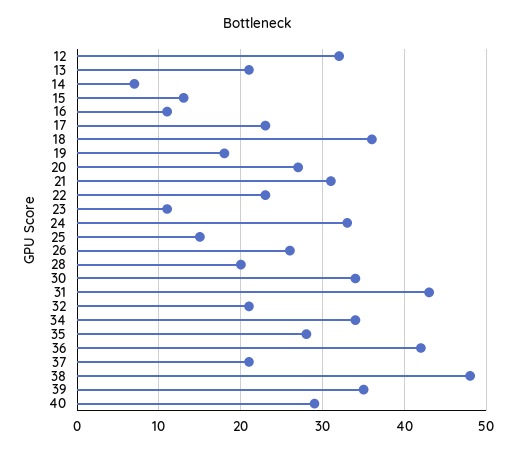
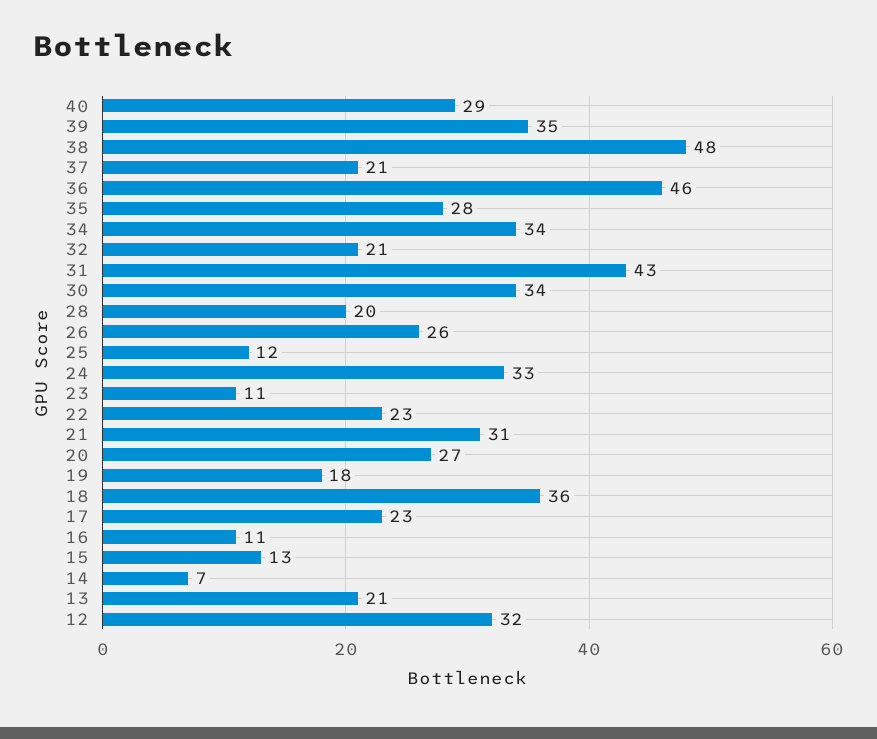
25: 15 -> 12
36: 42 -> 46

